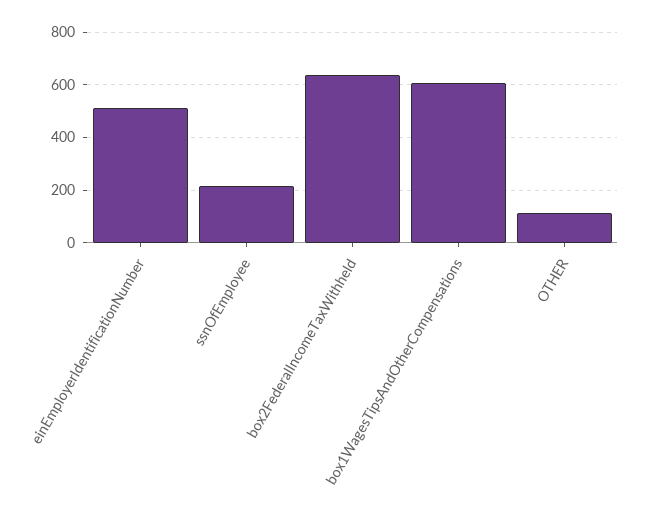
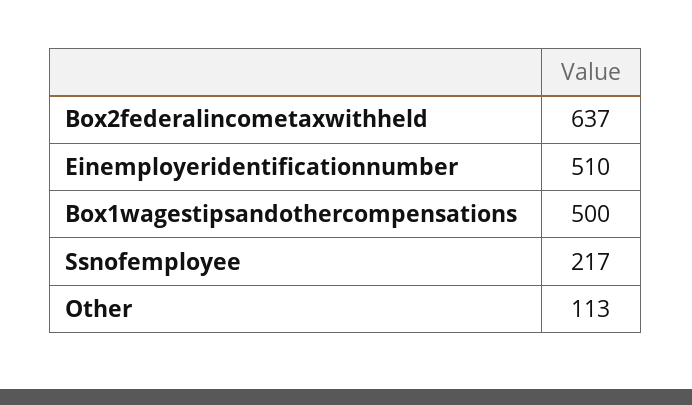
box1WagesTipsAndOtherCompensations: 600 -> 500

